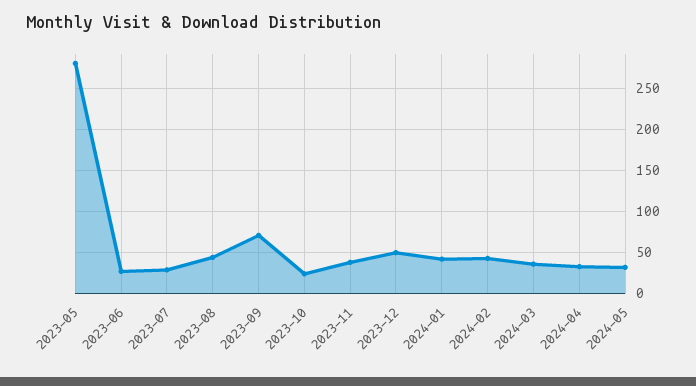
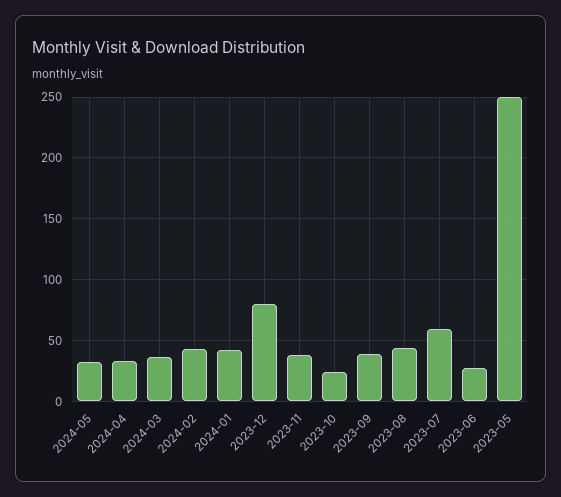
2023-05: 280 -> 250
2023-07: 30 -> 60
2023-09: 70 -> 40
2023-12: 50 -> 80

